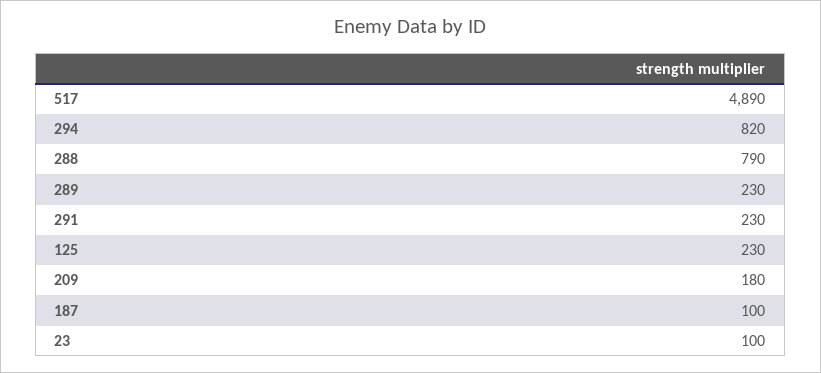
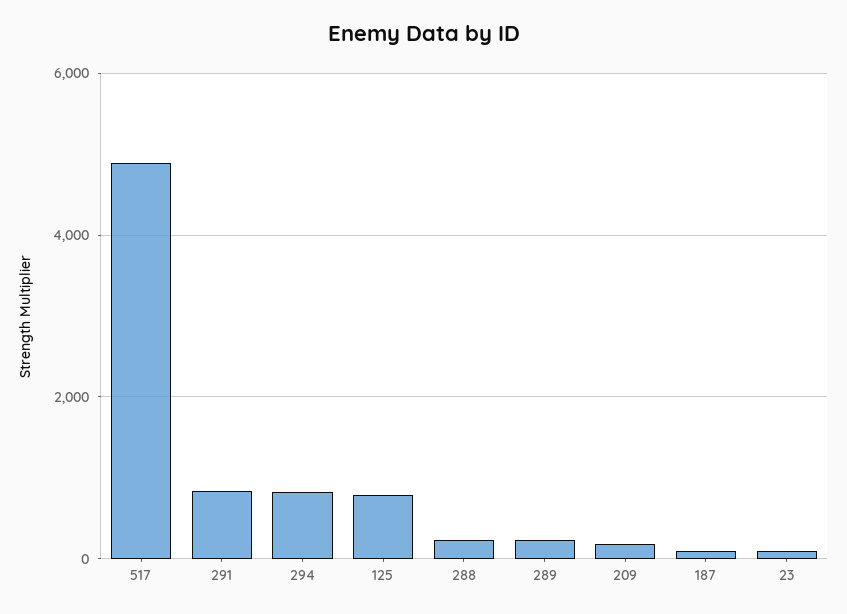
288: 790 -> 200
291: 230 -> 800
125: 230 -> 800

